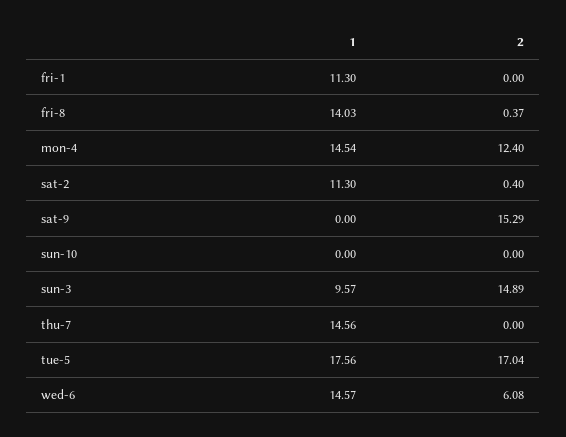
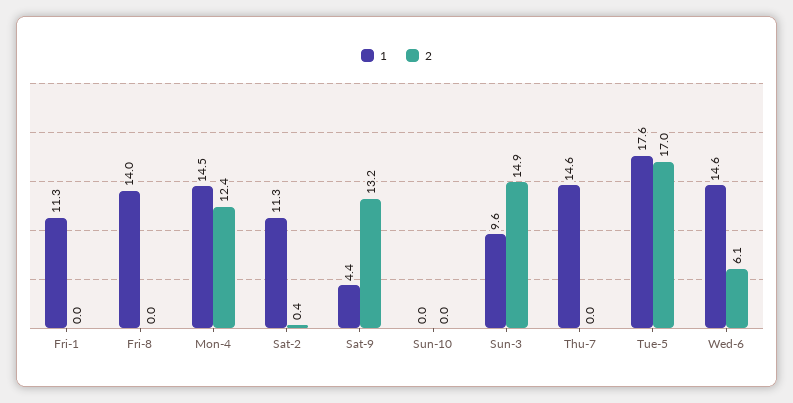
2, fri-8: 0.37 -> 0
1, sat-9: 0 -> 4.4
2, sat-9: 15.29 -> 13.2

